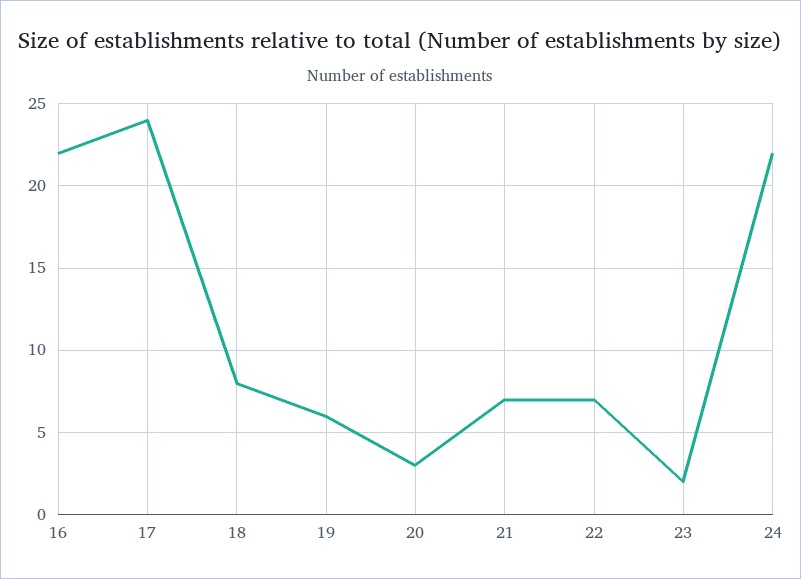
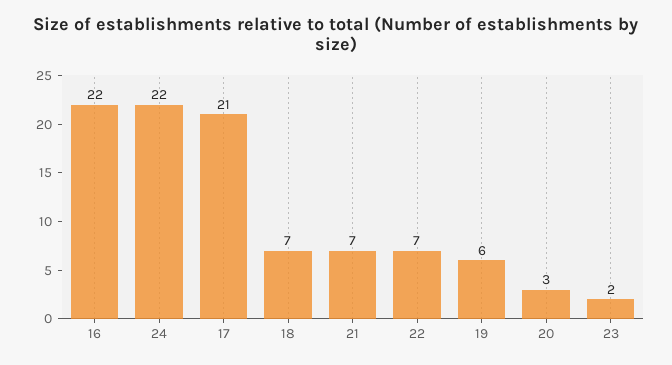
17: 24 -> 21
18: 8 -> 7

